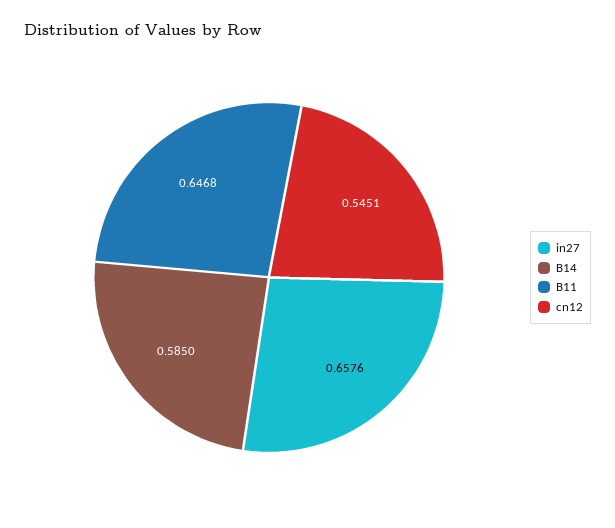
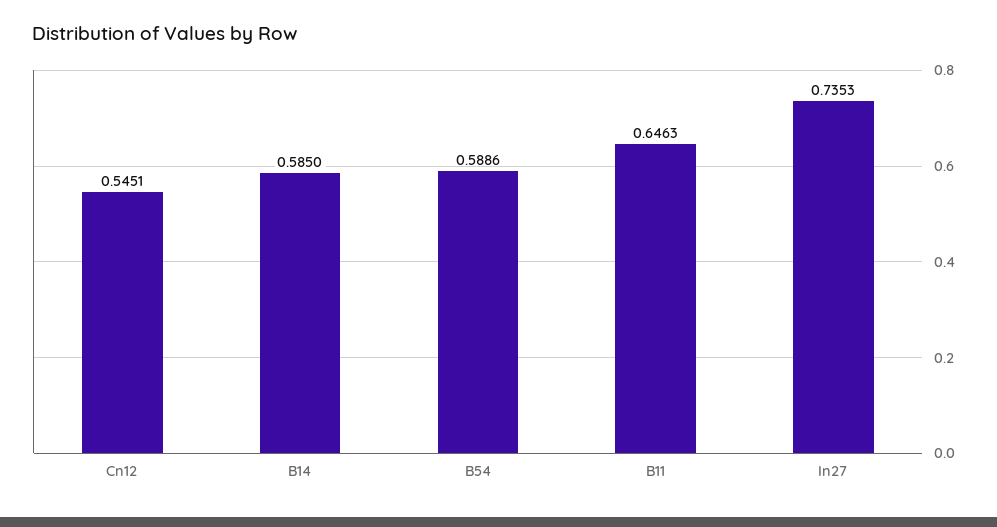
in27: 0.6576 -> 0.7353
B11: 0.6468 -> 0.6463
B54: none -> 0.5886

